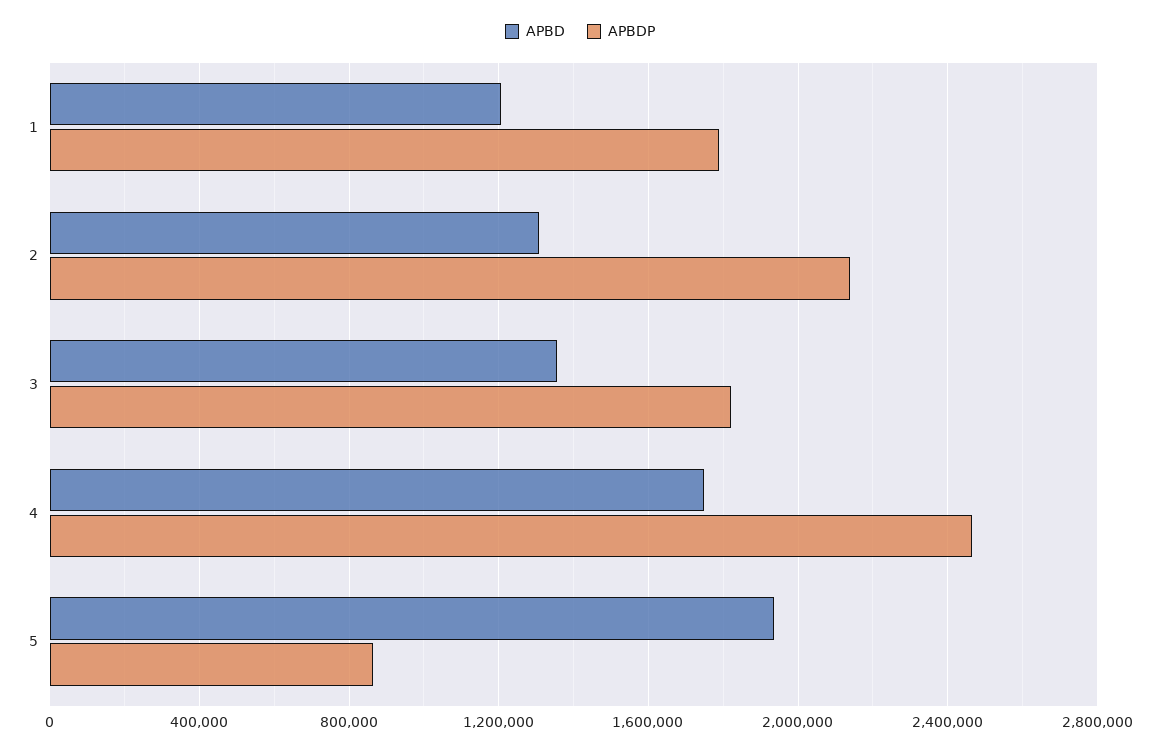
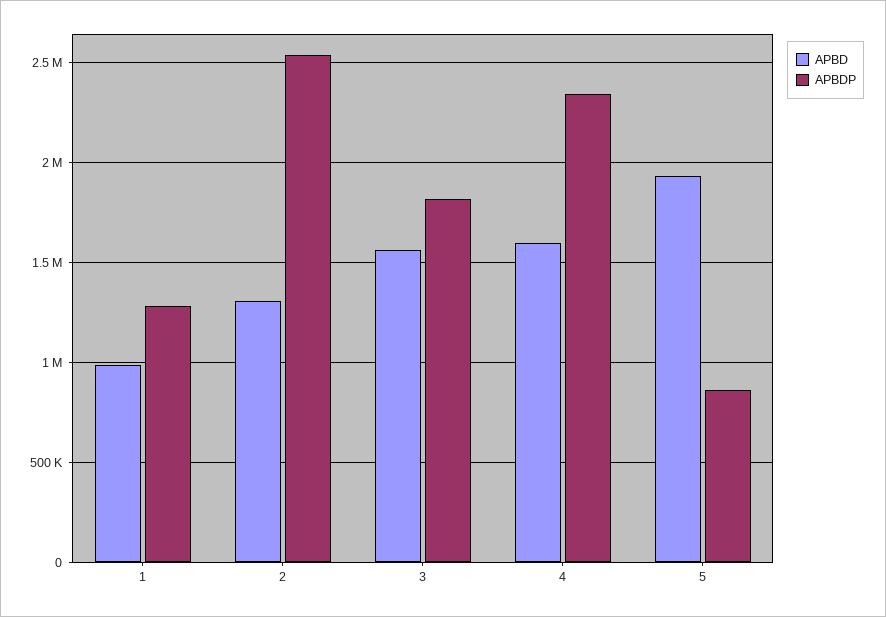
APBD, 1: 1200000 -> 1000000
APBDP, 1: 1800000 -> 1300000
APBDP, 2: 2150000 -> 2550000
APBD, 3: 1350000 -> 1550000
APBD, 4: 1750000 -> 1600000
APBDP, 4: 2450000 -> 2350000

